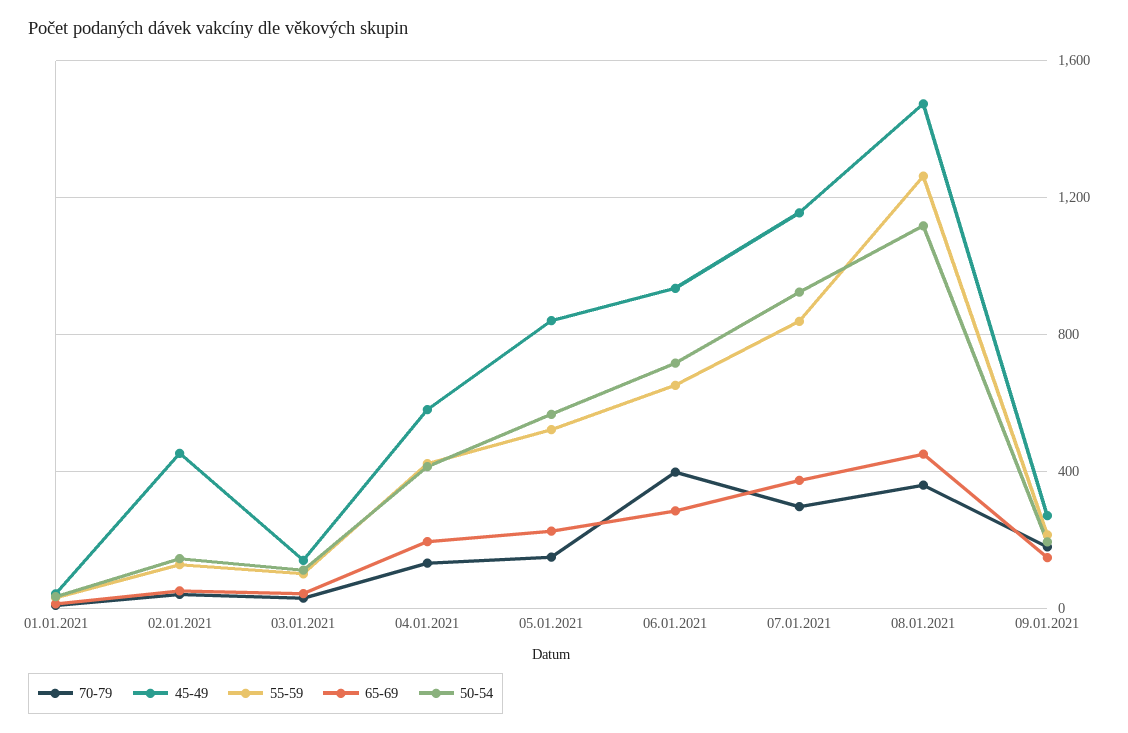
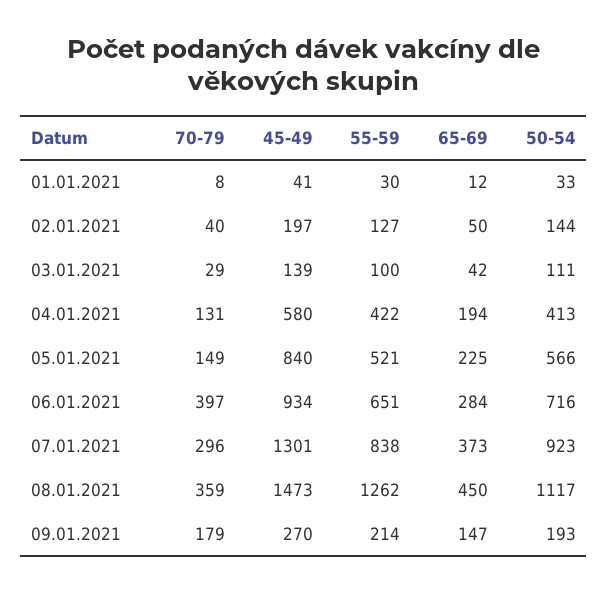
45-49, 02.01.2021: 450 -> 197
45-49, 07.01.2021: 1150 -> 1301

